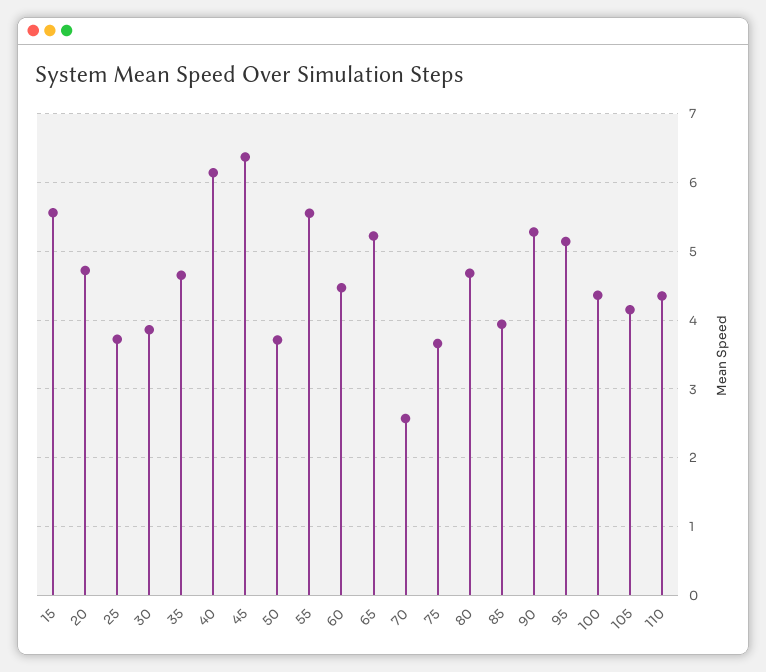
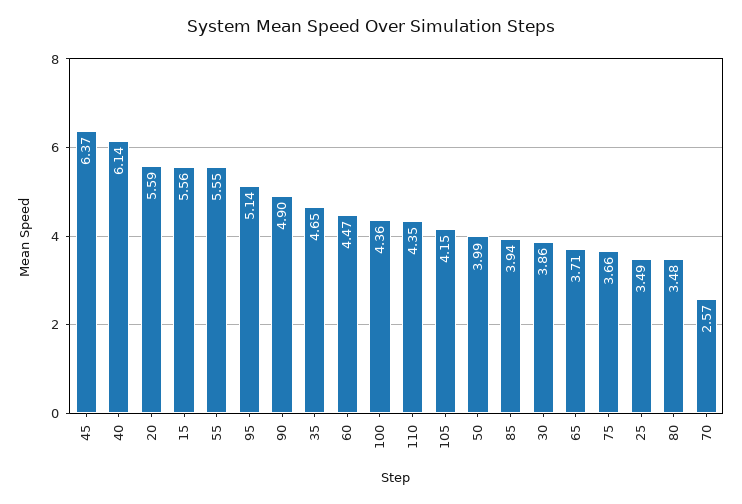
20: 4.7 -> 5.59
25: 3.7 -> 3.49
50: 3.7 -> 3.99
65: 5.2 -> 3.71
80: 4.7 -> 3.48
90: 5.3 -> 4.9

